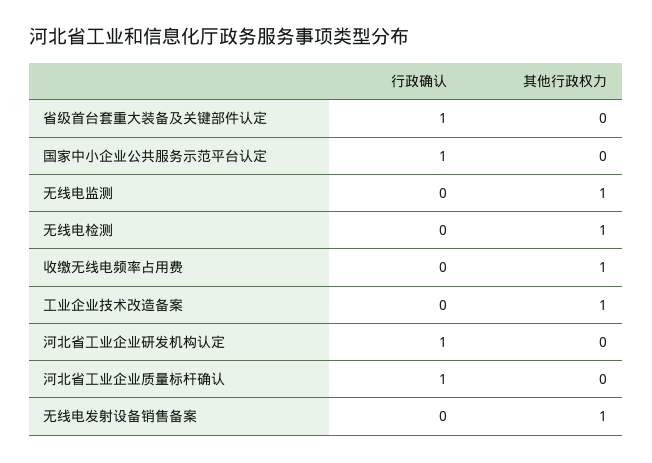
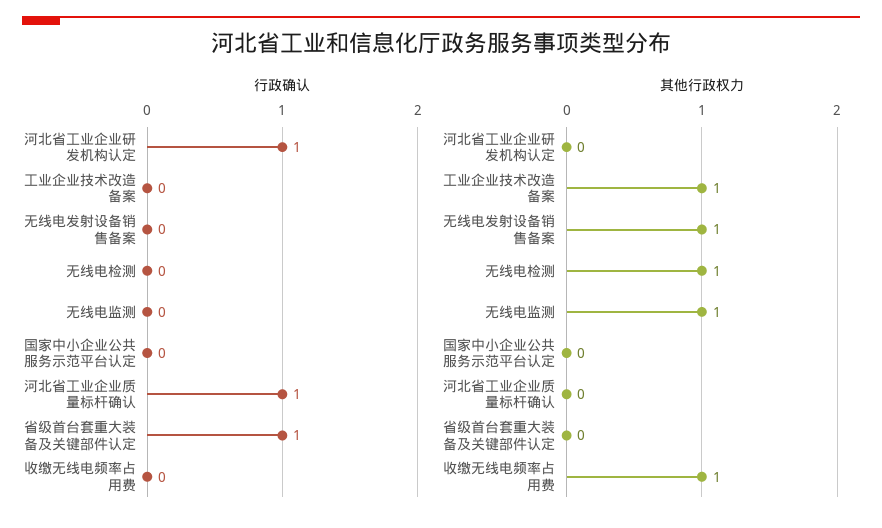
行政确认, 国家中小企业公共服务示范平台认定: 1 -> 0

